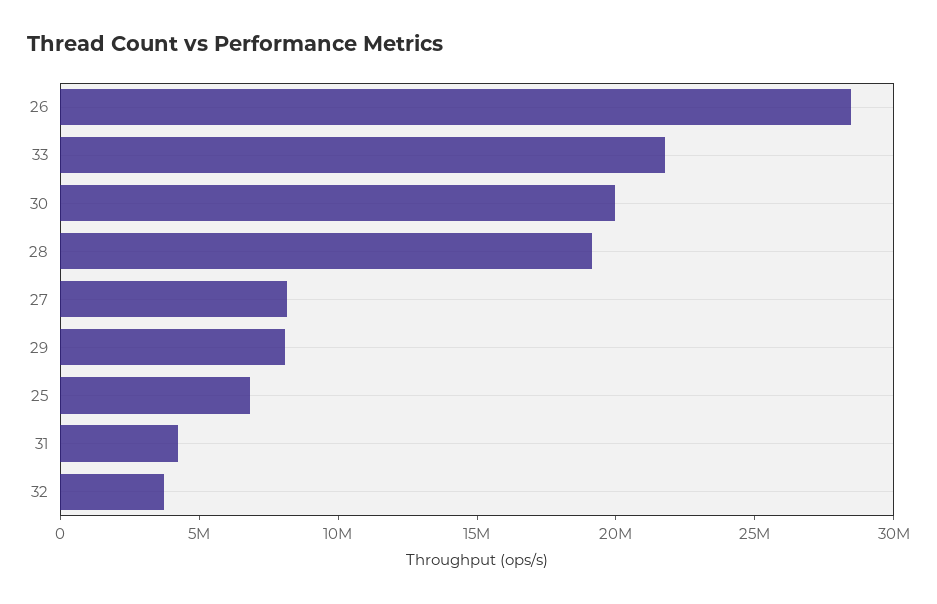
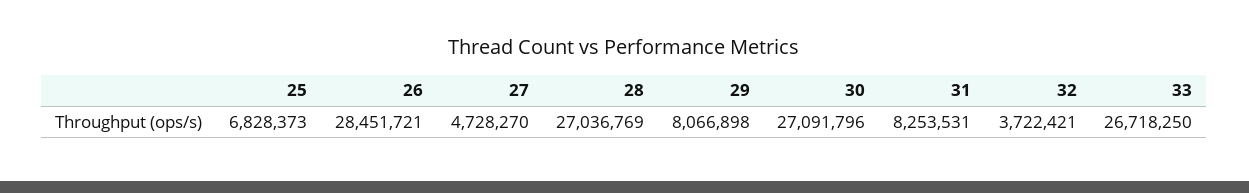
33: 22000000 -> 26718250
30: 20000000 -> 27091796
28: 19000000 -> 27036769
27: 8000000 -> 4728270
31: 4000000 -> 8253531

